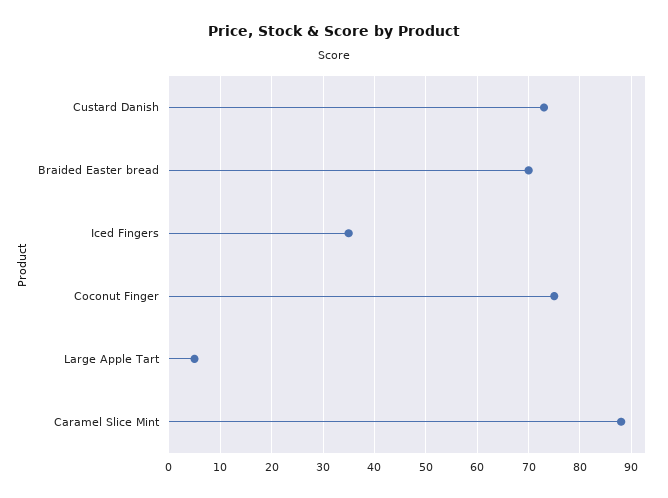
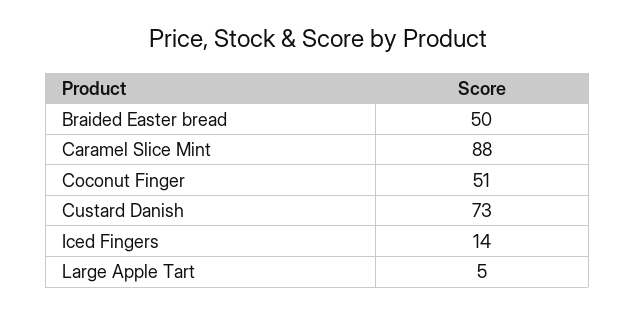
Braided Easter bread: 70 -> 50
Iced Fingers: 35 -> 14
Coconut Finger: 75 -> 51

